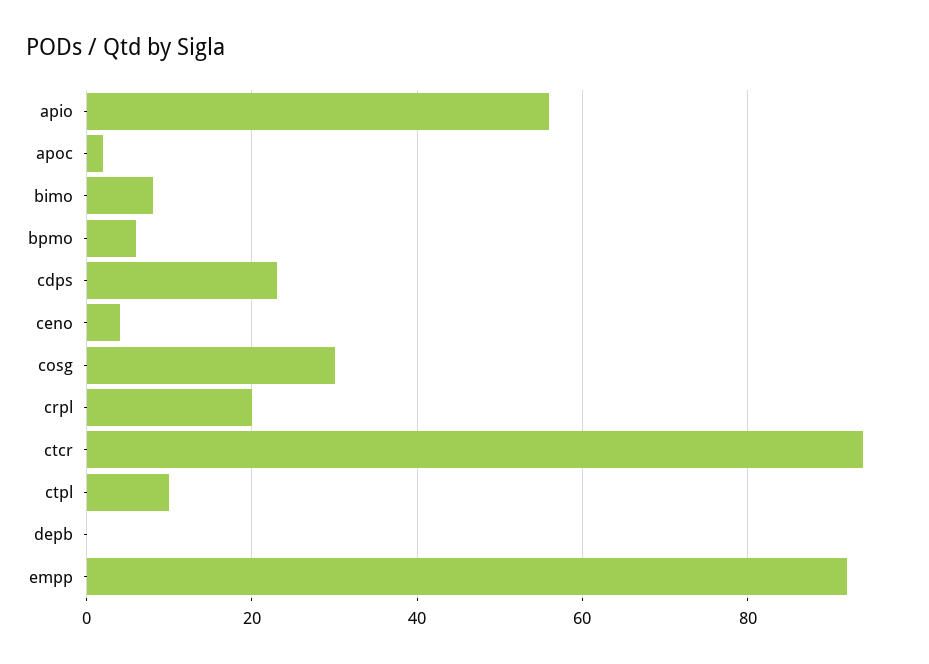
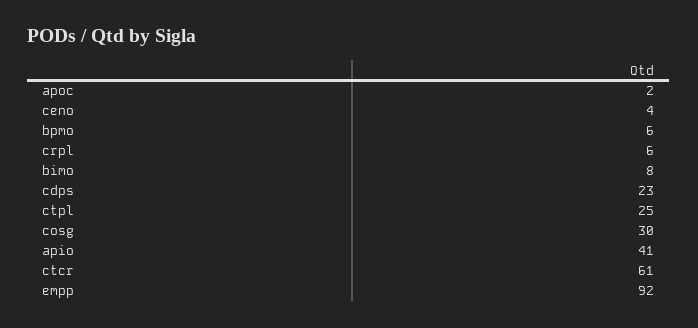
apio: 55 -> 41
crpl: 20 -> 6
ctcr: 95 -> 61
ctpl: 10 -> 25
depb: 0 -> none

